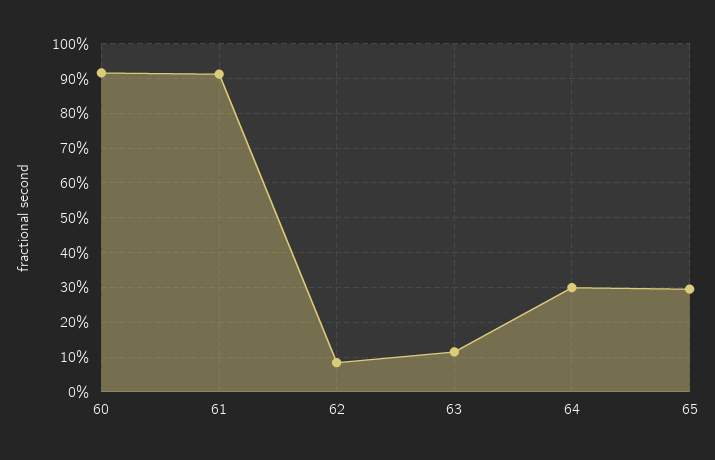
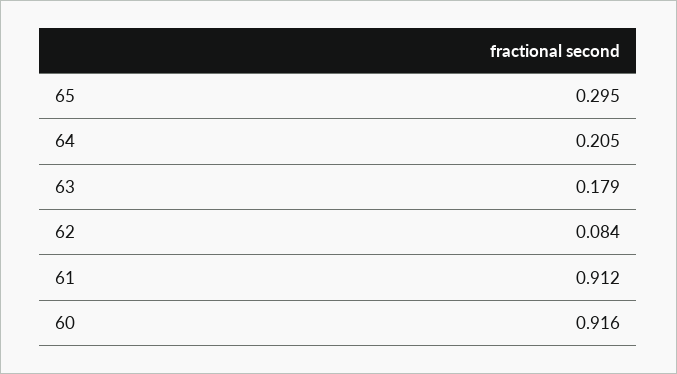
63: 0.12 -> 0.179
64: 0.3 -> 0.205

